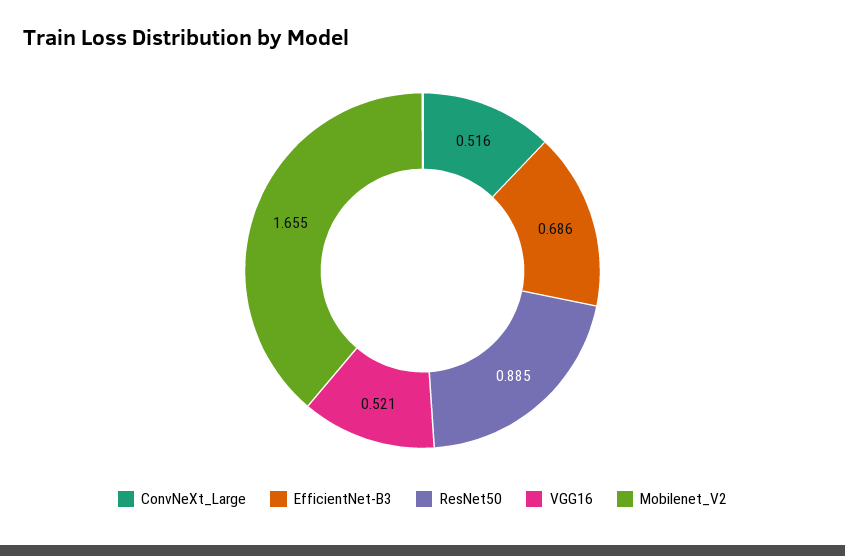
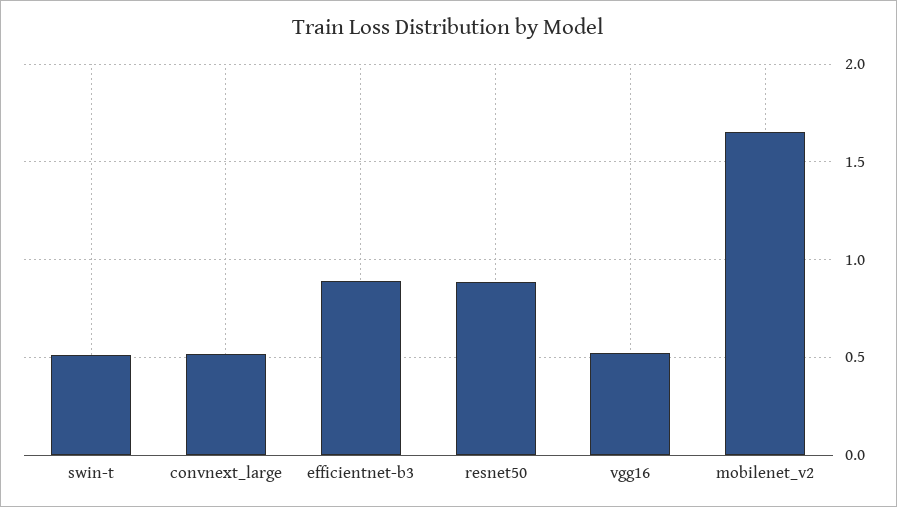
EfficientNet-B3: 0.686 -> 0.9
swin-t: none -> 0.5

